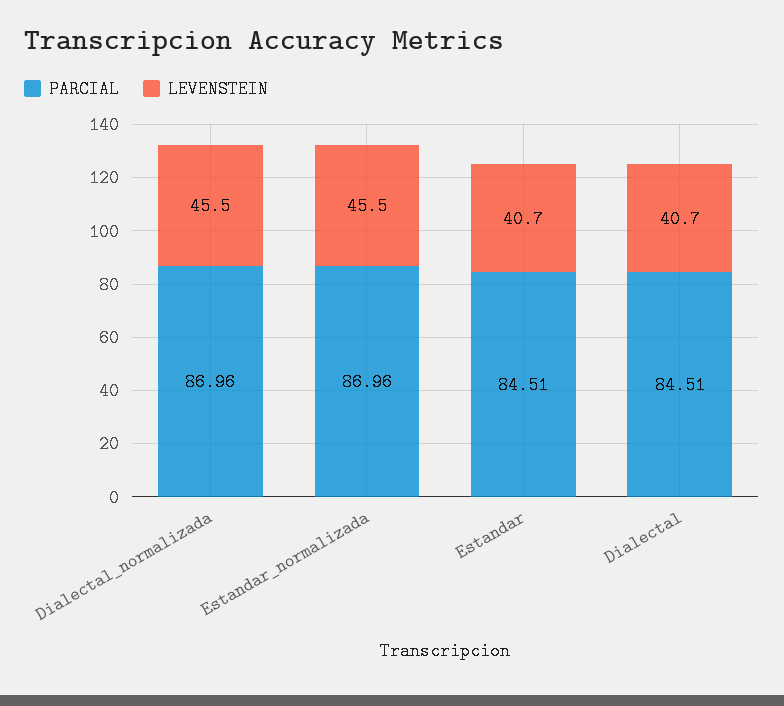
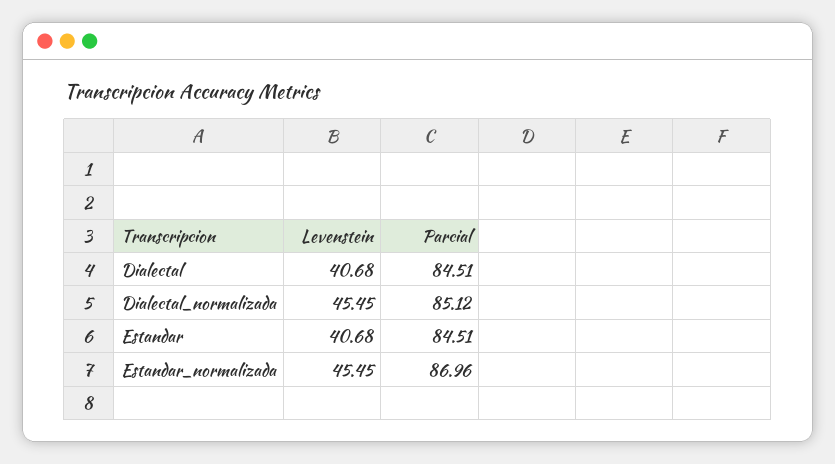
PARCIAL, Dialectal_normalizada: 86.96 -> 85.12

